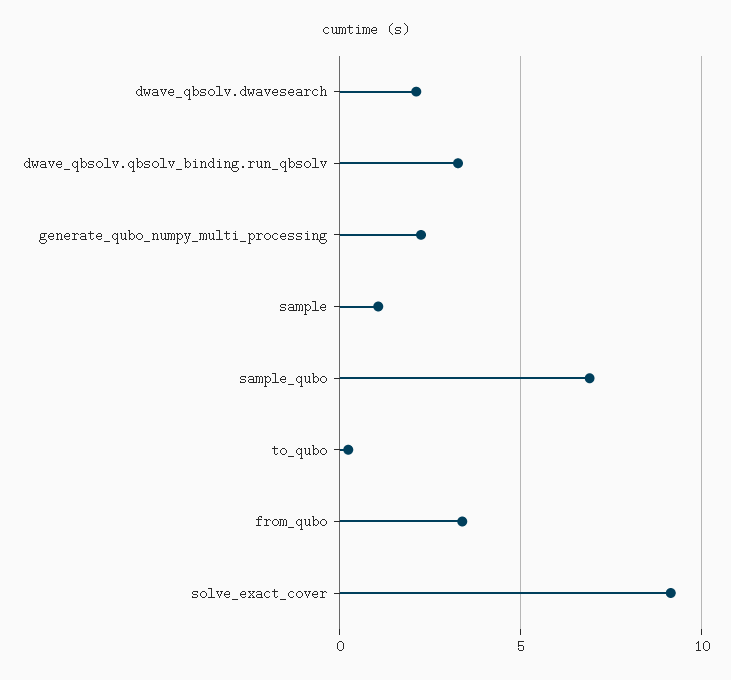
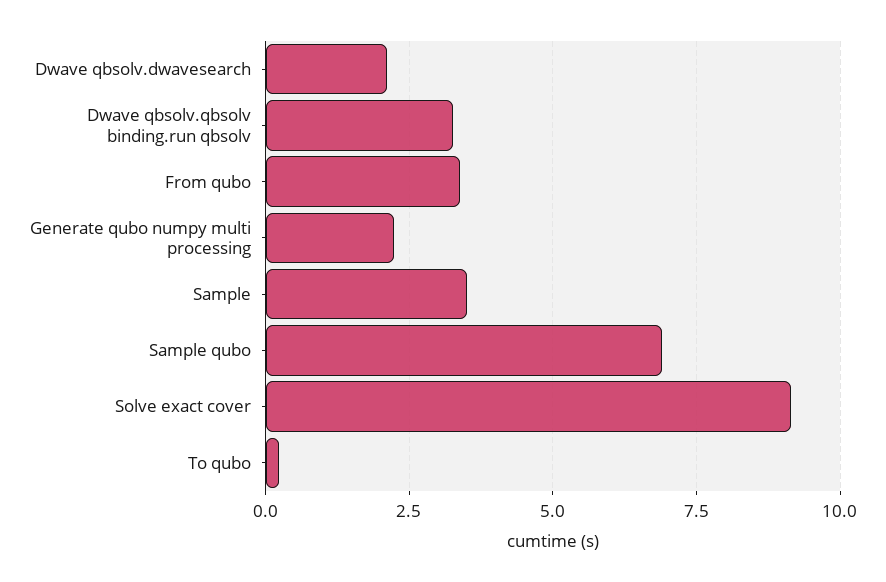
sample: 1 -> 3.5

